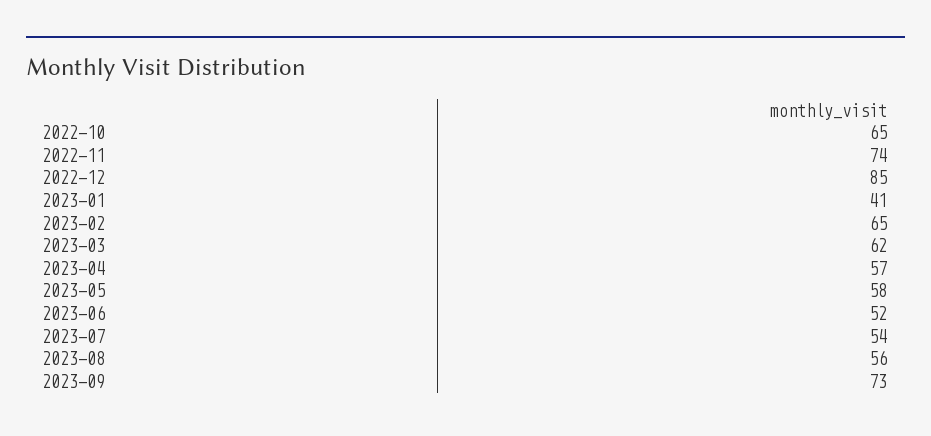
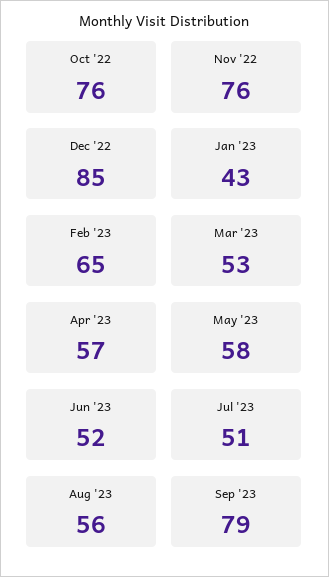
2022-10: 65 -> 76
2022-11: 74 -> 76
2023-01: 41 -> 43
2023-03: 62 -> 53
2023-07: 54 -> 51
2023-09: 73 -> 79

